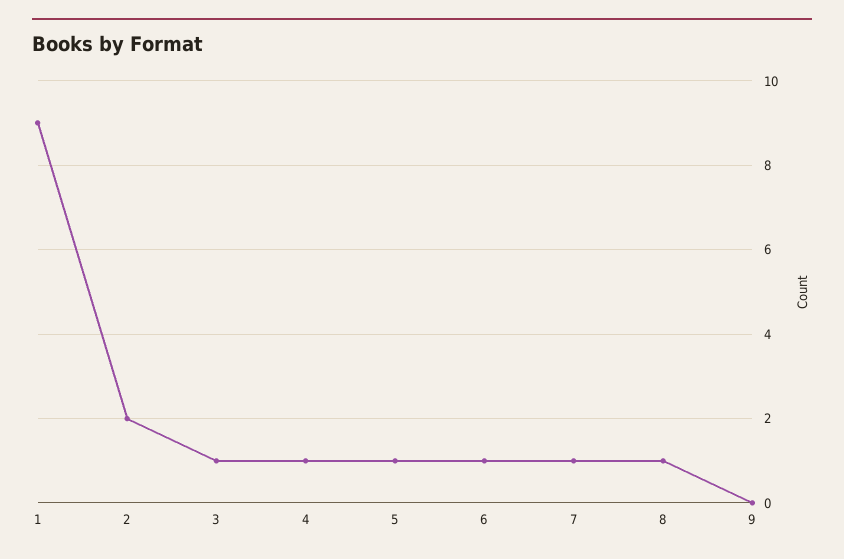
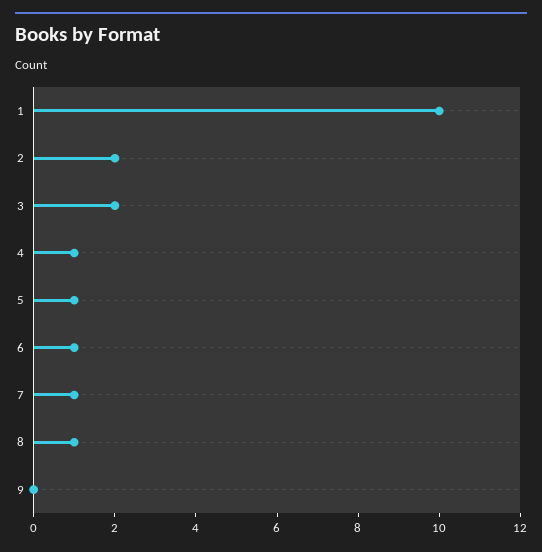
1: 9 -> 10
3: 1 -> 2

